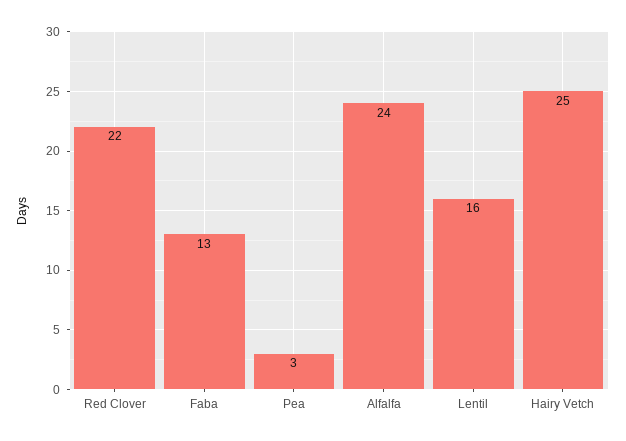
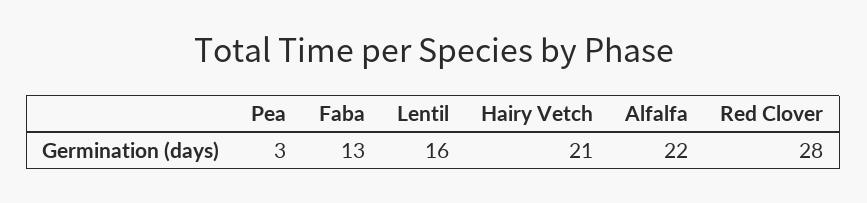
Red Clover: 22 -> 28
Alfalfa: 24 -> 22
Hairy Vetch: 25 -> 21

